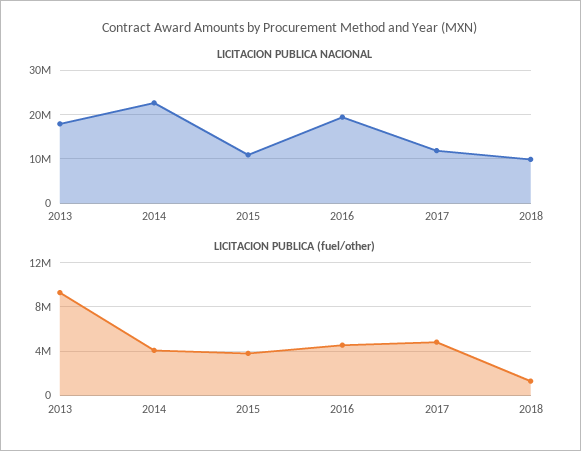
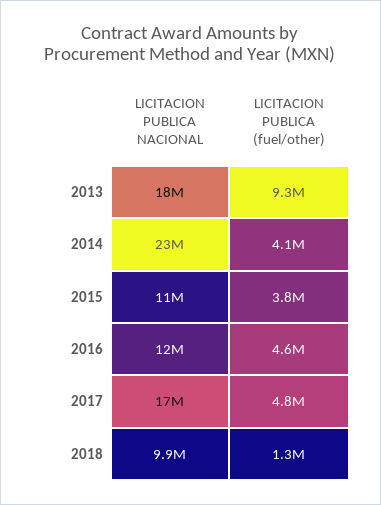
LICITACION PUBLICA NACIONAL, 2016: 20000000 -> 12000000
LICITACION PUBLICA NACIONAL, 2017: 12000000 -> 17000000

